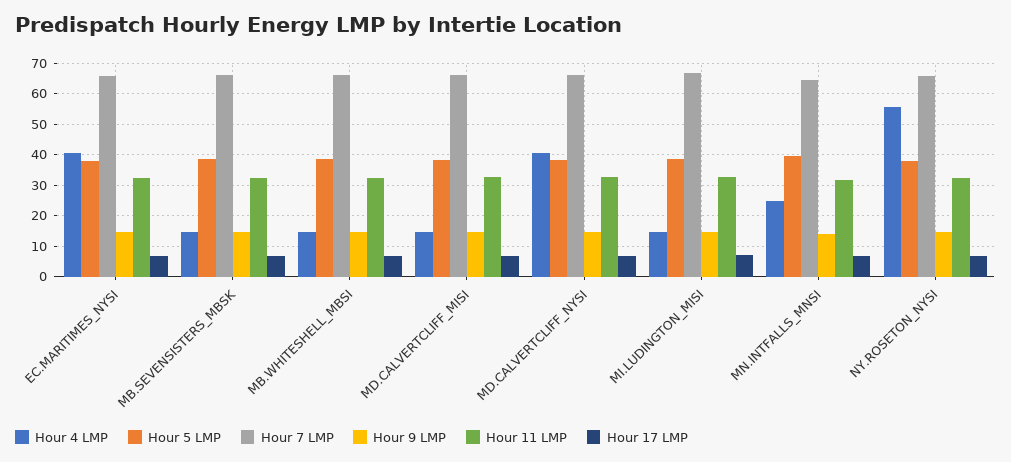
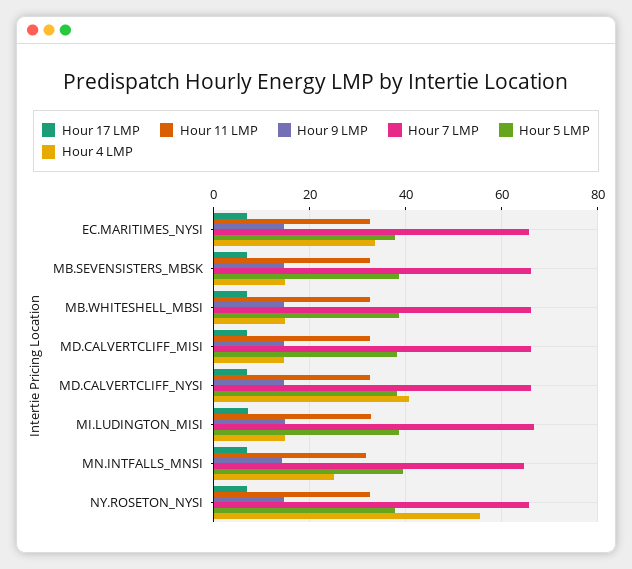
Hour 4 LMP, EC.MARITIMES_NYSI: 40 -> 34

